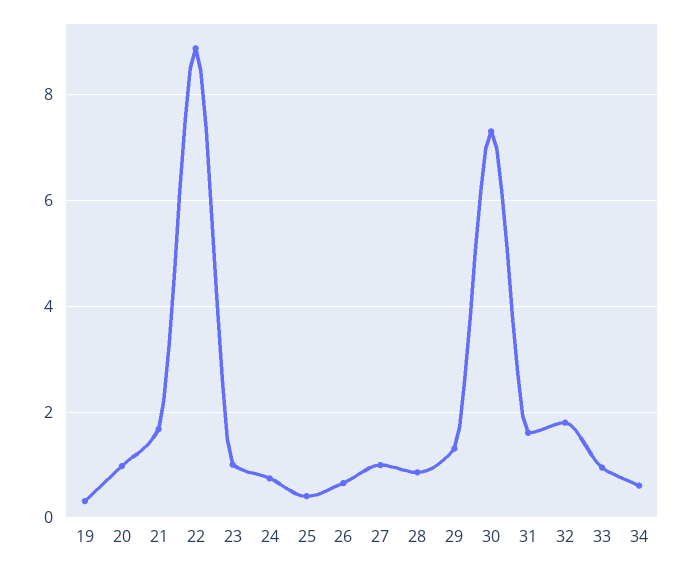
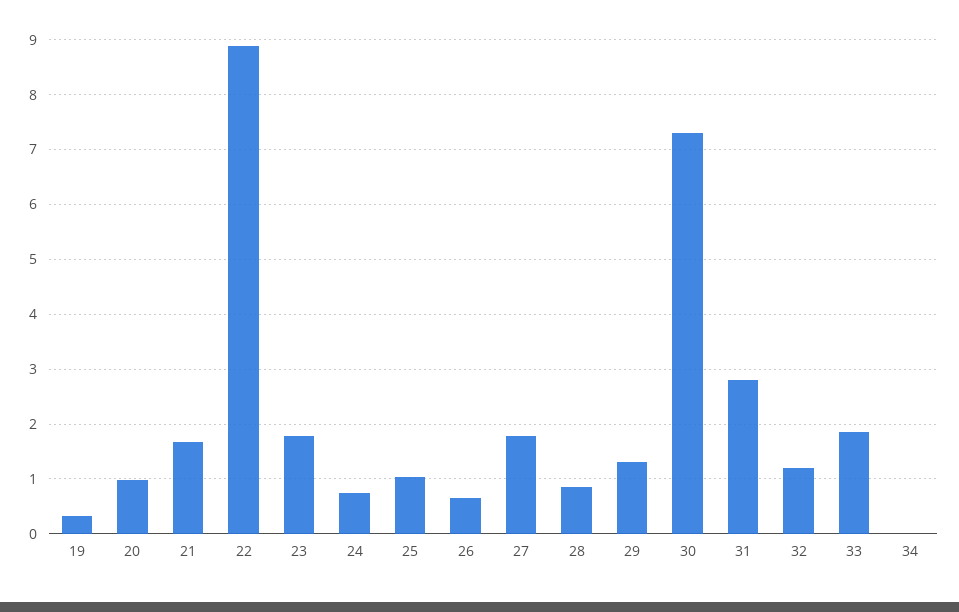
23: 1 -> 1.8
25: 0.4 -> 1
27: 1 -> 1.8
31: 1.6 -> 2.8
32: 1.8 -> 1.2
33: 1 -> 1.8
34: 0.6 -> 0

